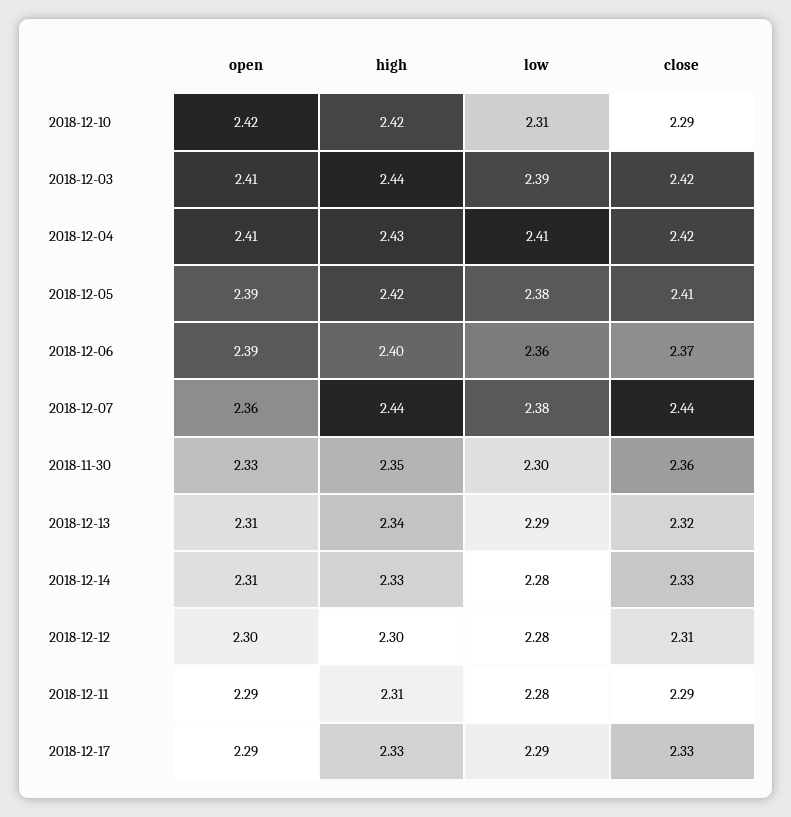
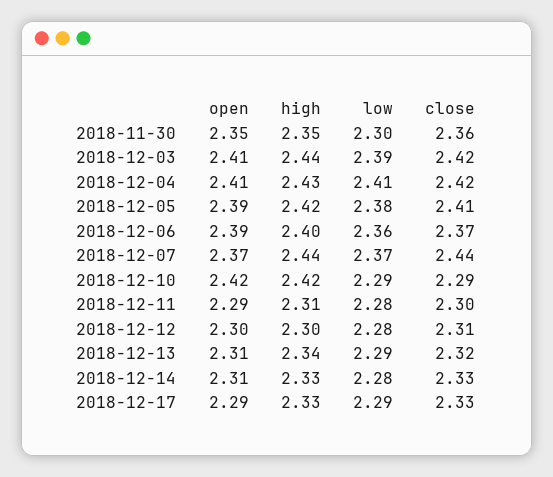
low, 2018-12-10: 2.31 -> 2.29
open, 2018-12-07: 2.36 -> 2.37
low, 2018-12-07: 2.38 -> 2.37
open, 2018-11-30: 2.33 -> 2.35
close, 2018-12-11: 2.29 -> 2.3

